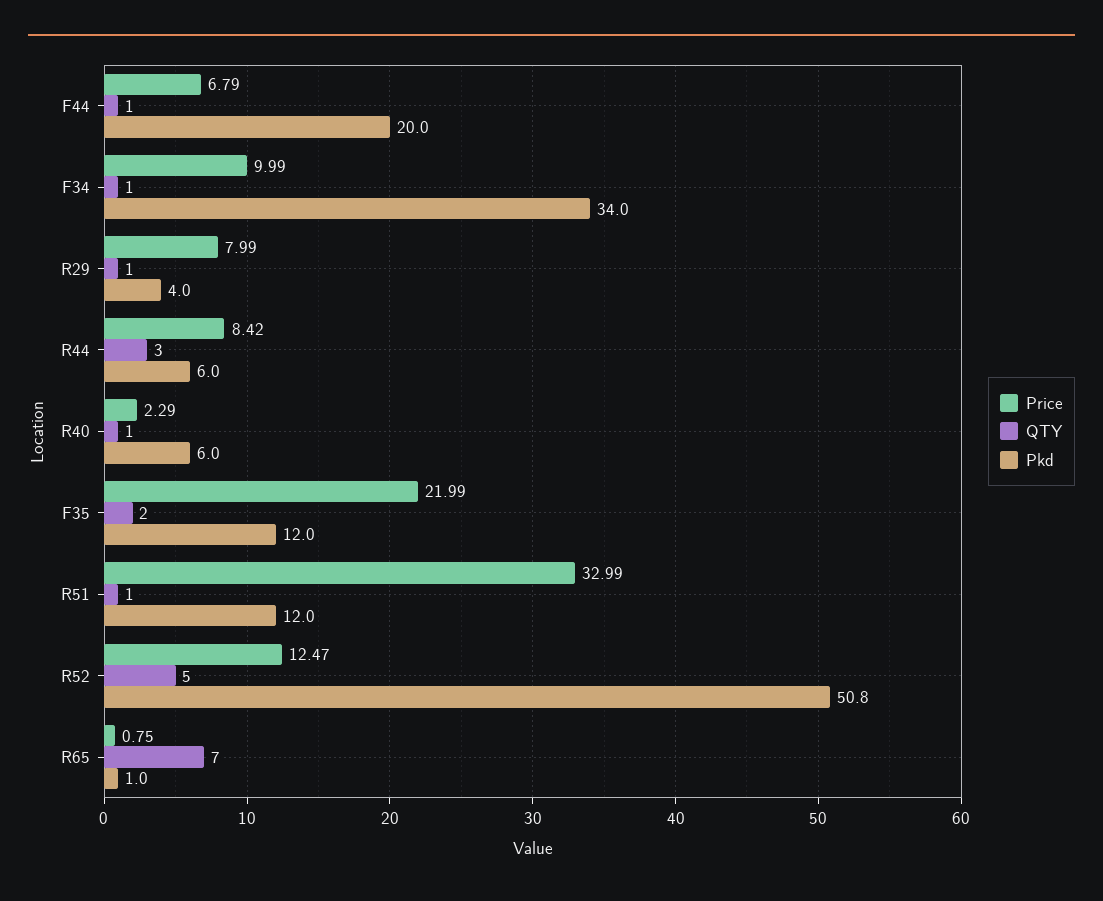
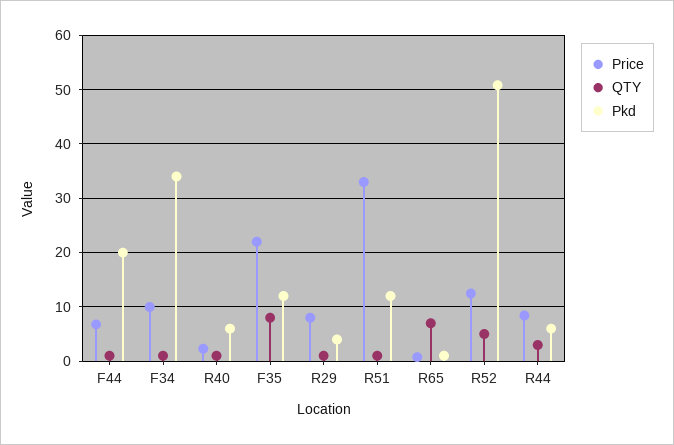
QTY, F35: 2 -> 8

